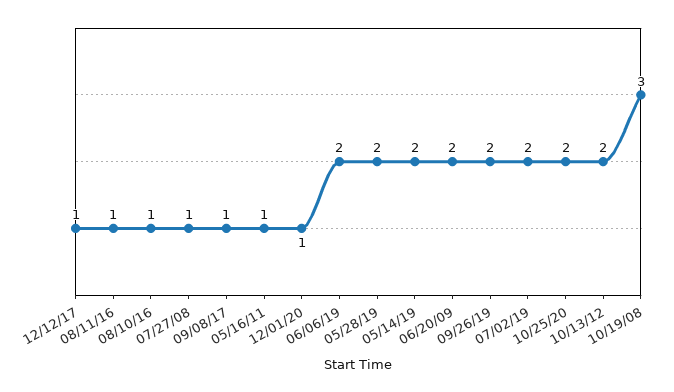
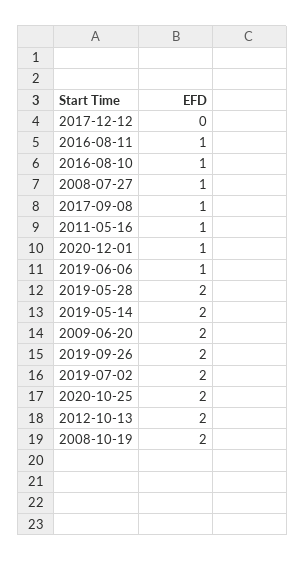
12/12/17: 1 -> 0
06/06/19: 2 -> 1
10/19/08: 3 -> 2

